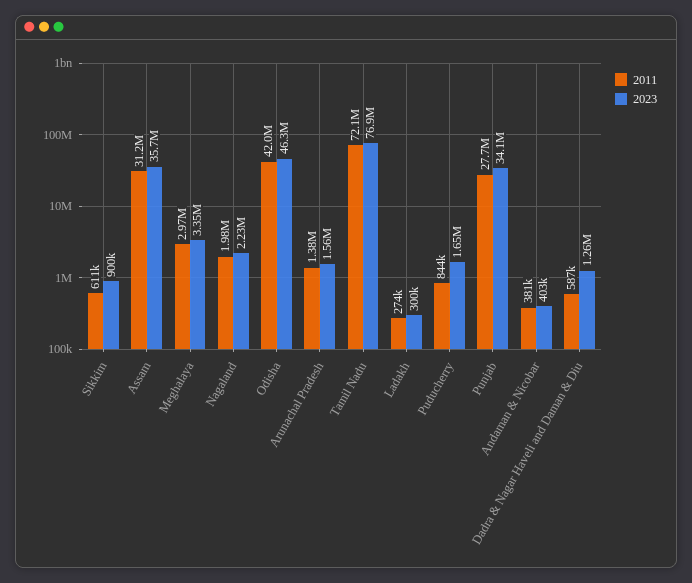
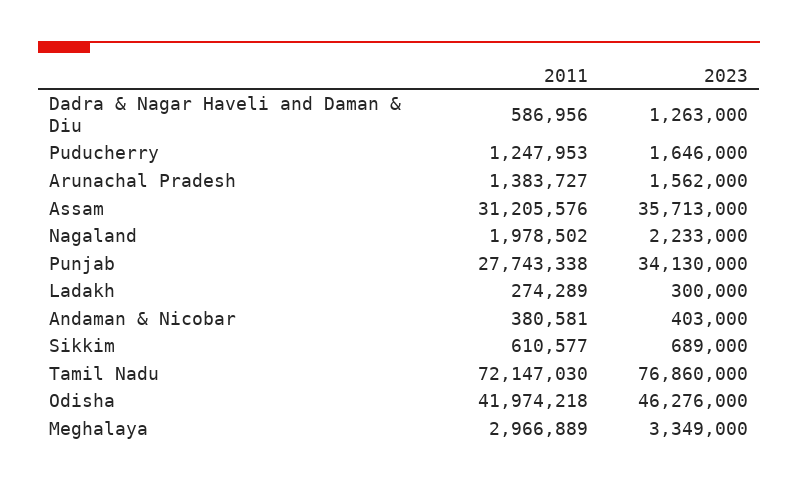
2023, Sikkim: 900000 -> 689000
2011, Puducherry: 844000 -> 1247953

